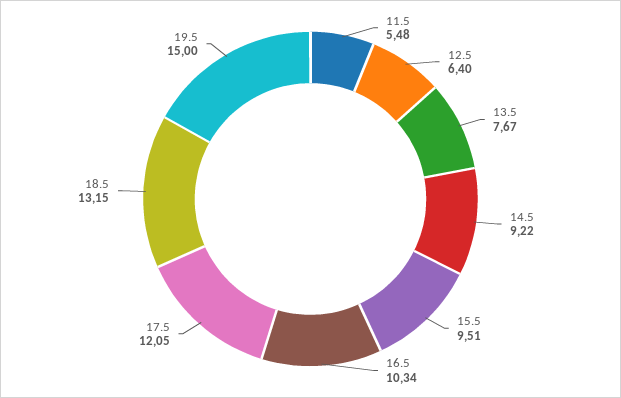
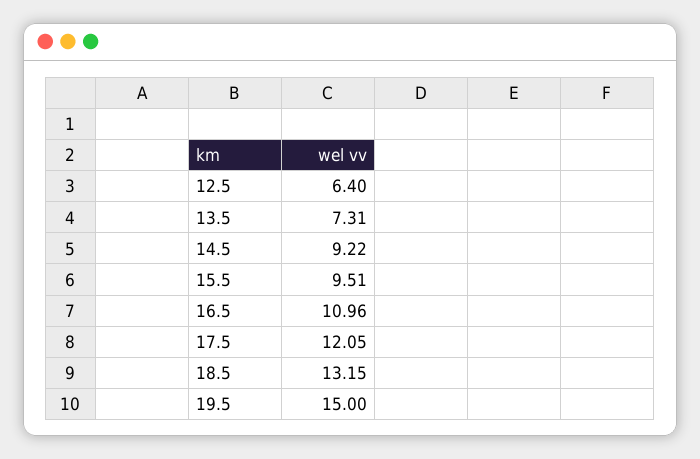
11.5: 5.48 -> none
13.5: 7.67 -> 7.31
16.5: 10.34 -> 10.96

